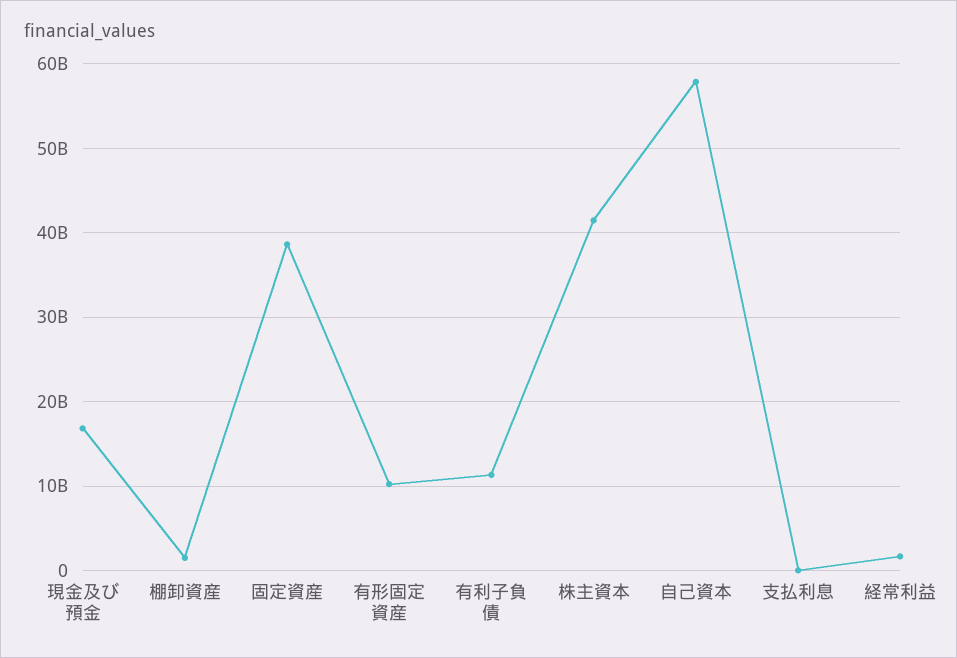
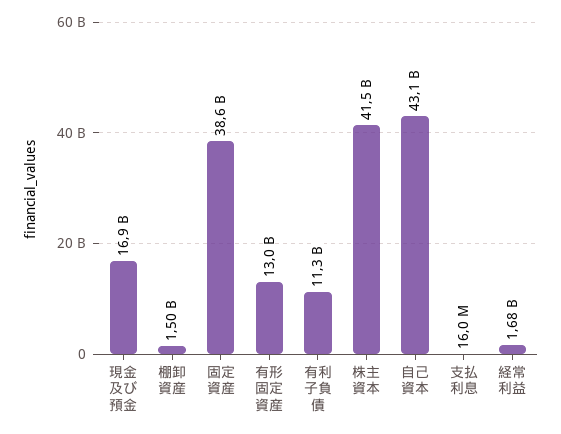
有形固定資産: 10000000000 -> 13000000000
自己資本: 58000000000 -> 43100000000

